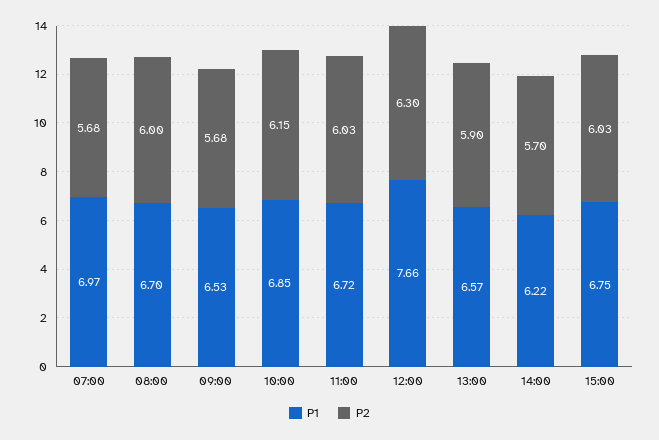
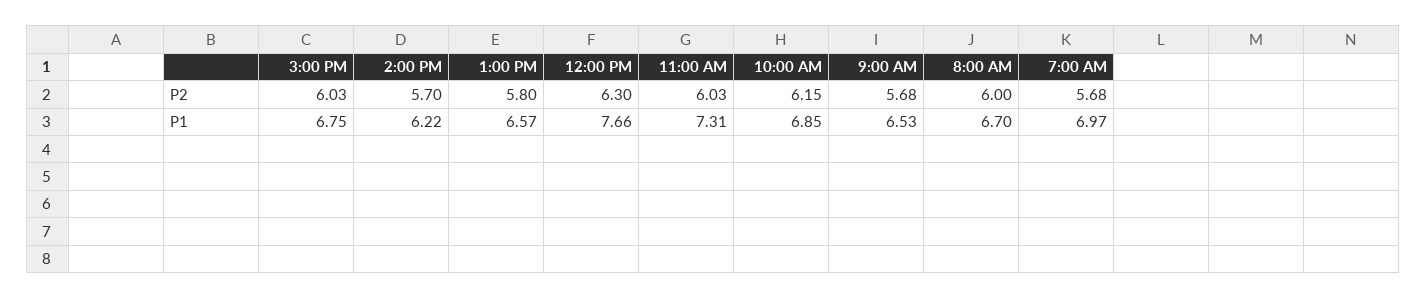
P1, 11:00: 6.72 -> 7.31
P2, 13:00: 5.9 -> 5.8

